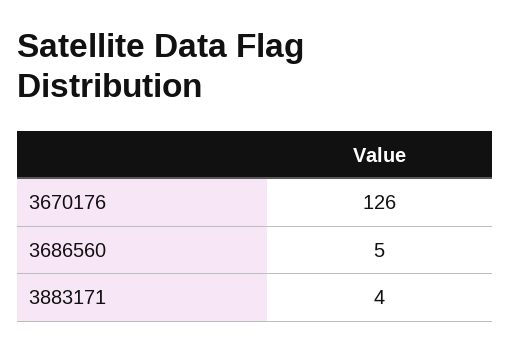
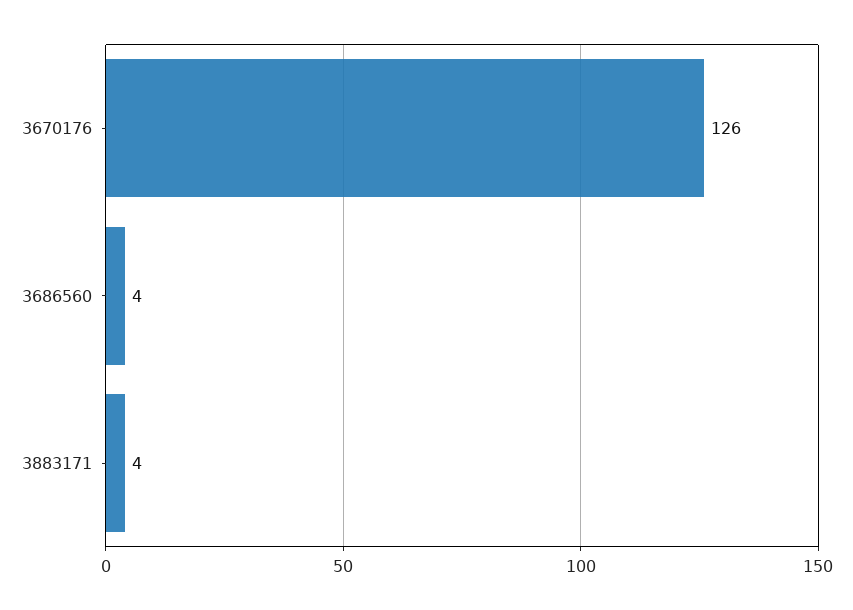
3686560: 5 -> 4

